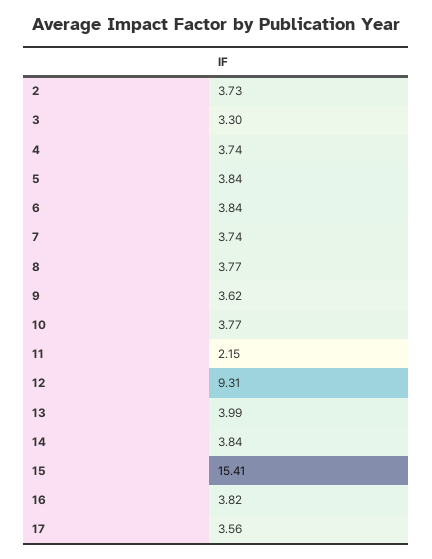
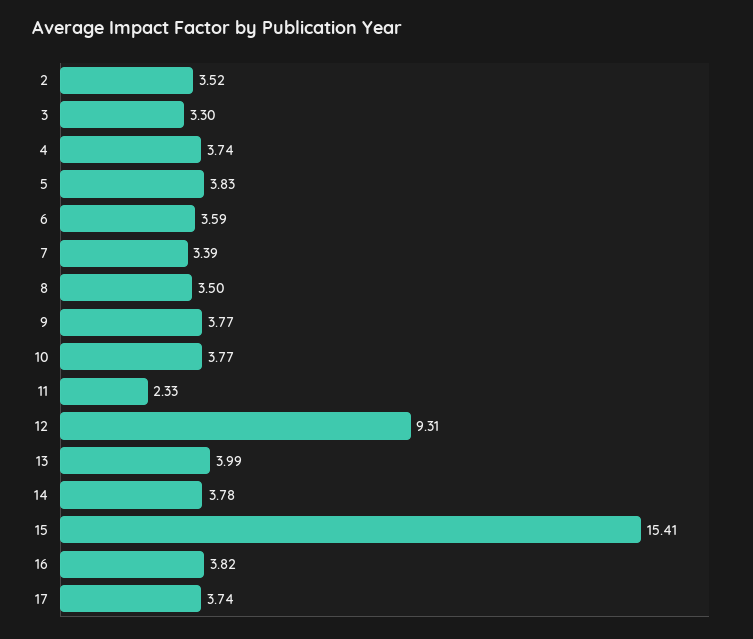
2: 3.73 -> 3.52
5: 3.84 -> 3.83
6: 3.84 -> 3.59
7: 3.74 -> 3.39
8: 3.77 -> 3.5
9: 3.62 -> 3.77
11: 2.15 -> 2.33
14: 3.84 -> 3.78
17: 3.56 -> 3.74

